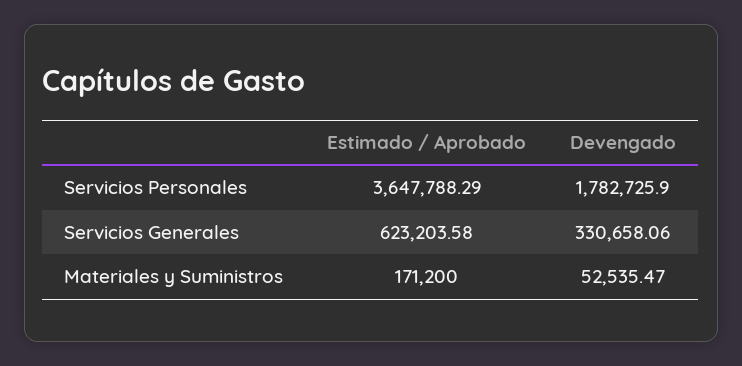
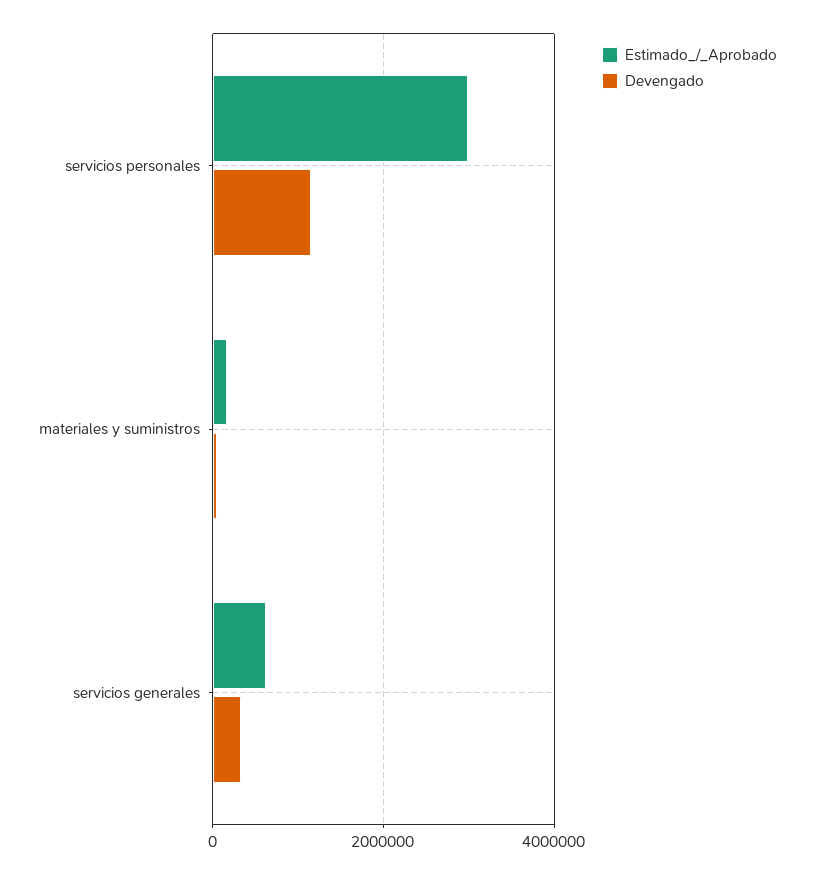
Estimado / Aprobado, Servicios Personales: 3647788.29 -> 3000000
Devengado, Servicios Personales: 1782725.9 -> 1200000

